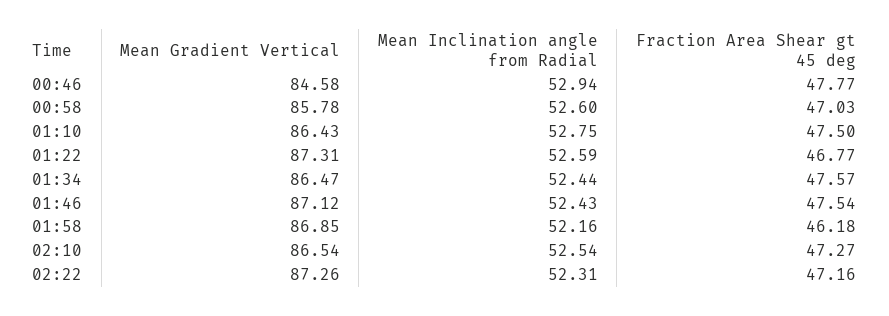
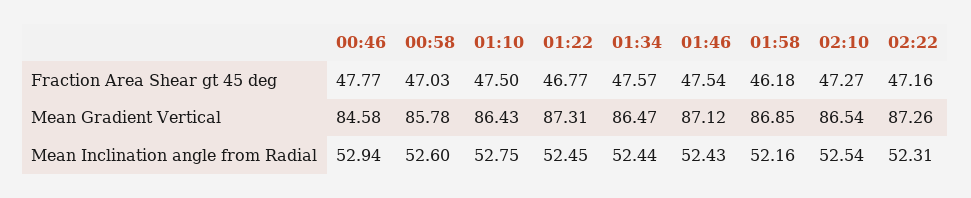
Mean Inclination angle from Radial, 01:22: 52.59 -> 52.45

